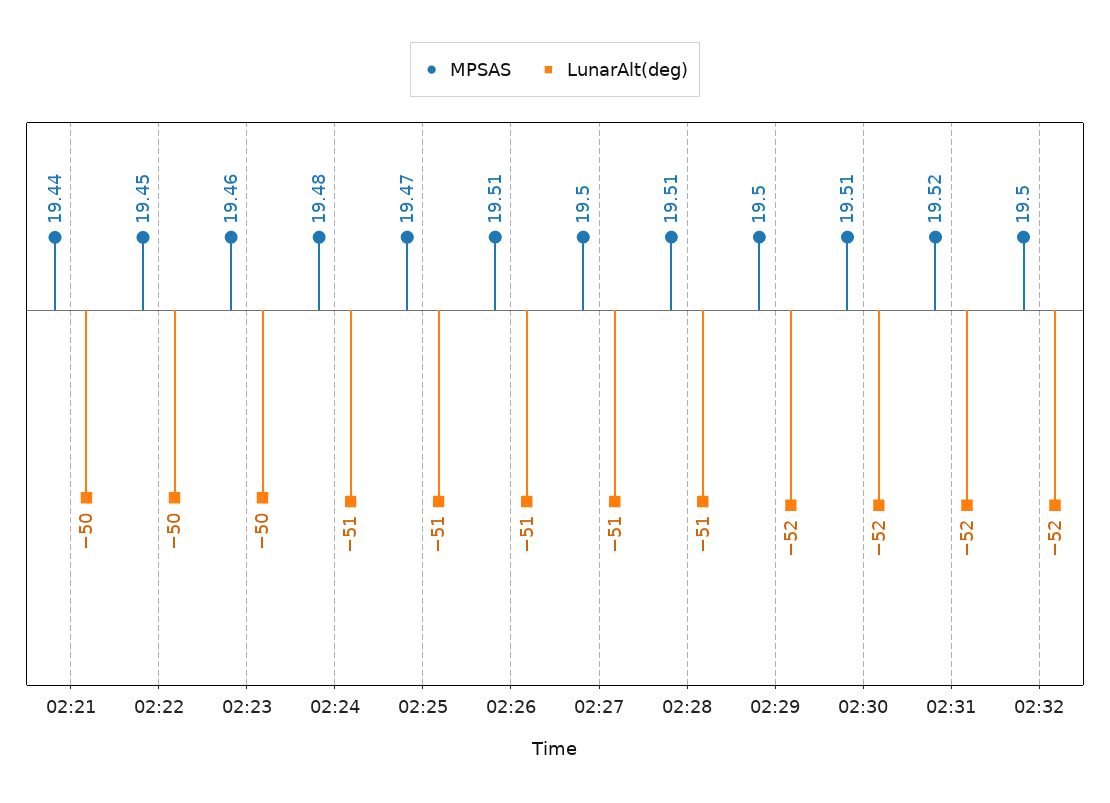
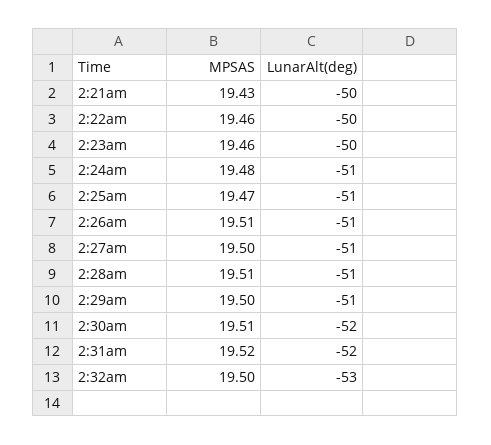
MPSAS, 02:21: 19.44 -> 19.43
MPSAS, 02:22: 19.45 -> 19.46
LunarAlt(deg), 02:29: -52 -> -51
LunarAlt(deg), 02:32: -52 -> -53

